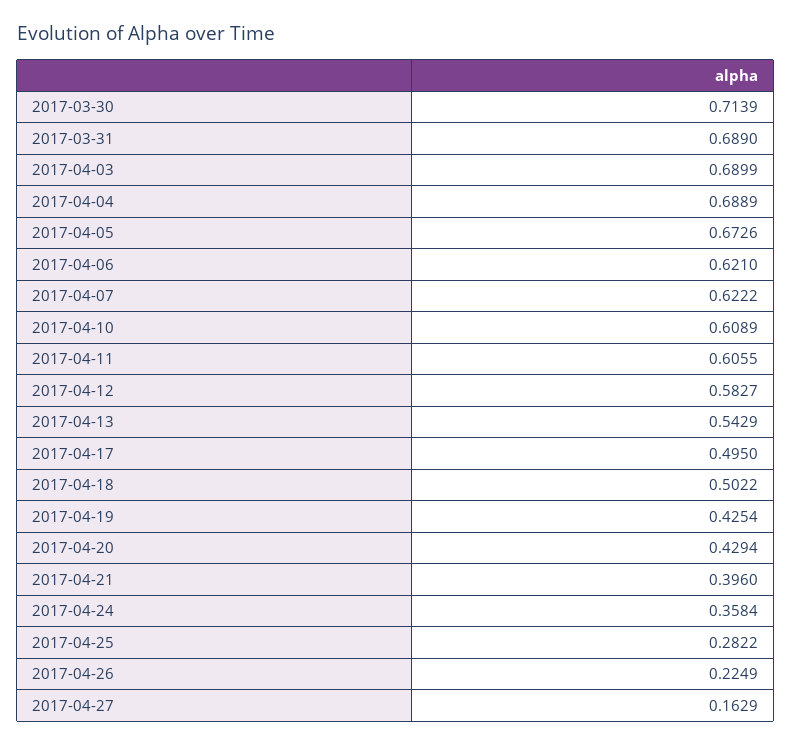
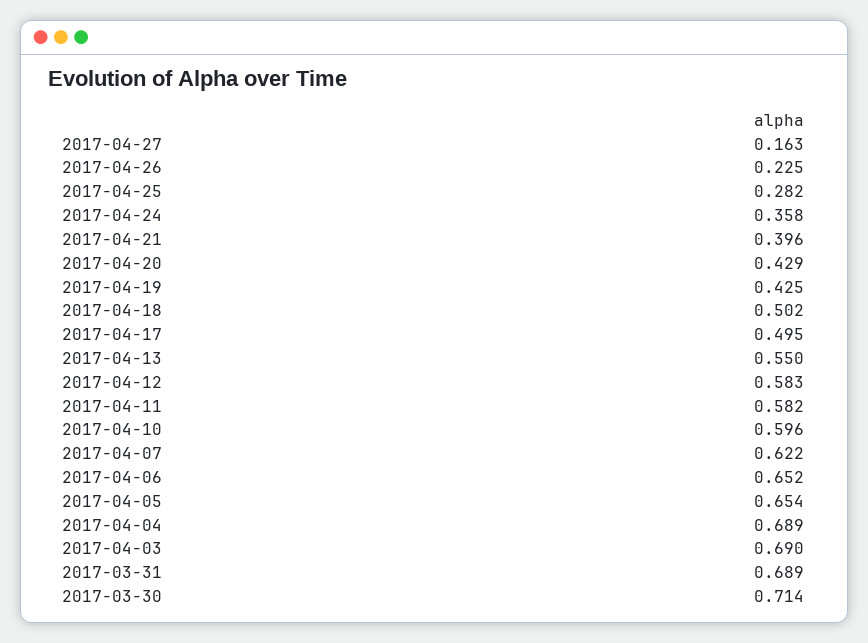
2017-04-05: 0.6726 -> 0.654
2017-04-06: 0.621 -> 0.652
2017-04-10: 0.6089 -> 0.596
2017-04-11: 0.6055 -> 0.582
2017-04-13: 0.5429 -> 0.55

